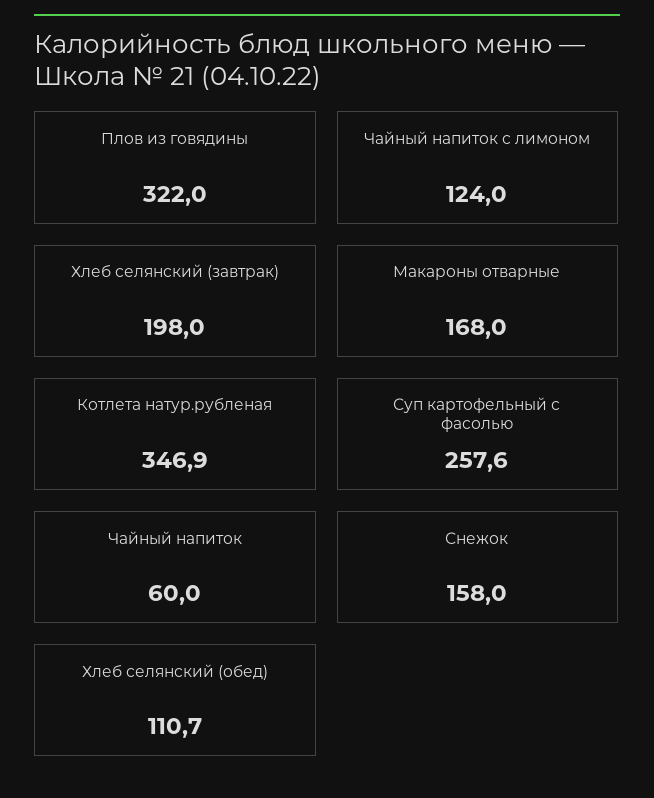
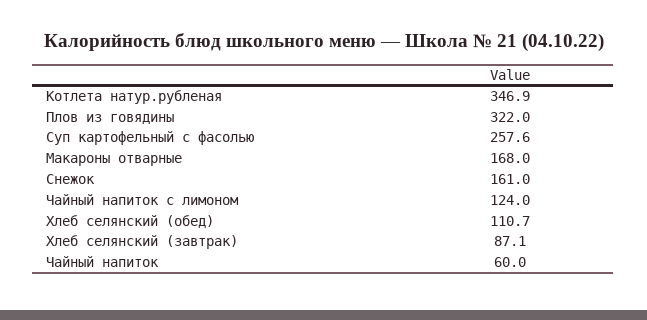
Хлеб селянский (завтрак): 198 -> 87.1
Снежок: 158 -> 161

